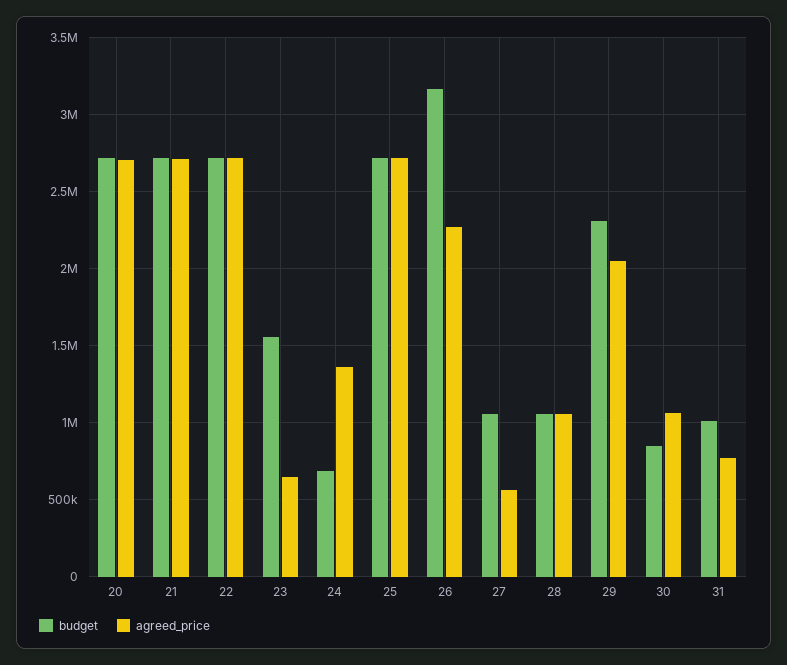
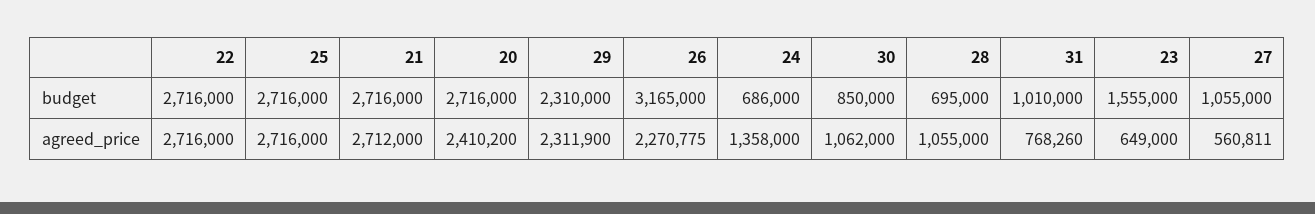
agreed_price, 20: 2700000 -> 2410200
budget, 28: 1050000 -> 695000
agreed_price, 29: 2050000 -> 2311900

